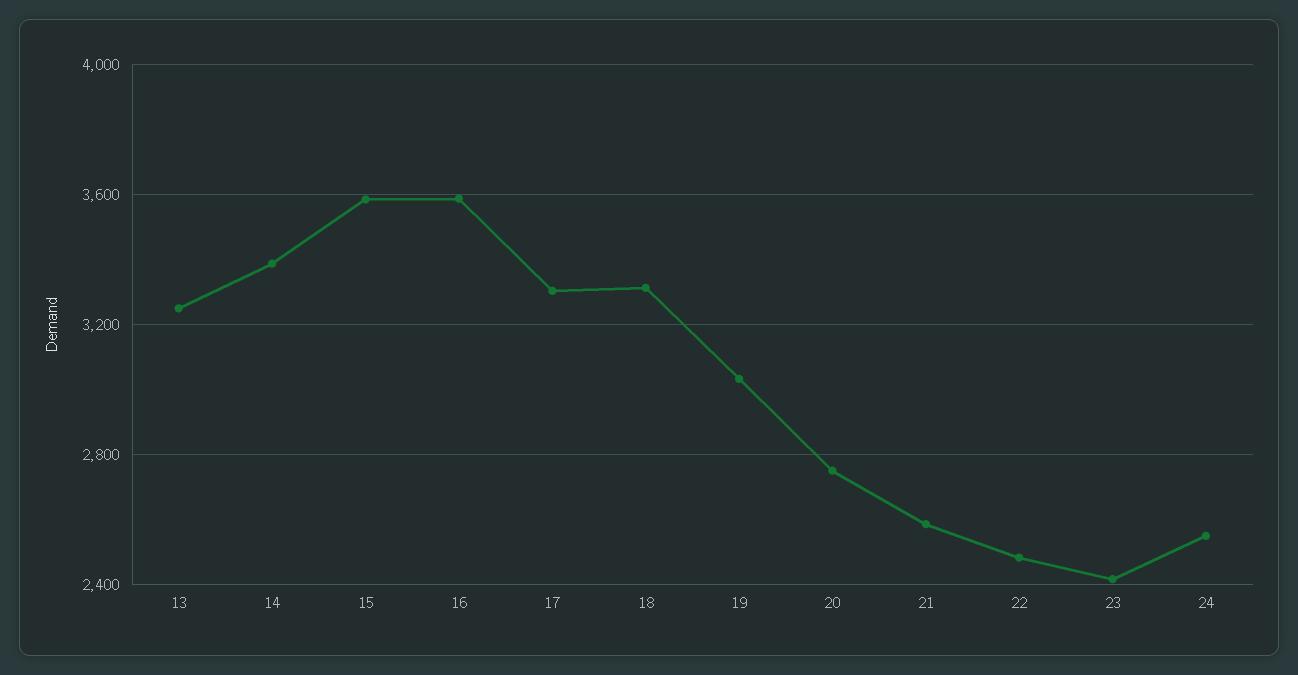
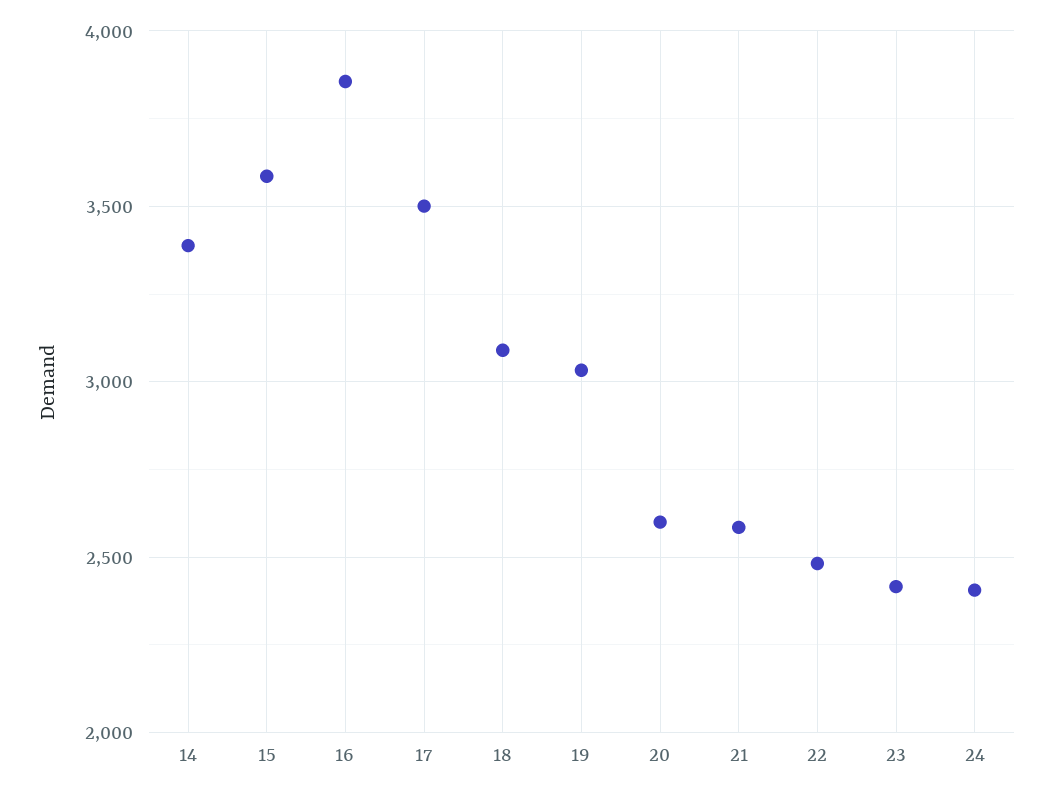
13: 3250 -> none
16: 3600 -> 3850
17: 3300 -> 3500
18: 3300 -> 3100
20: 2750 -> 2600
24: 2550 -> 2400

